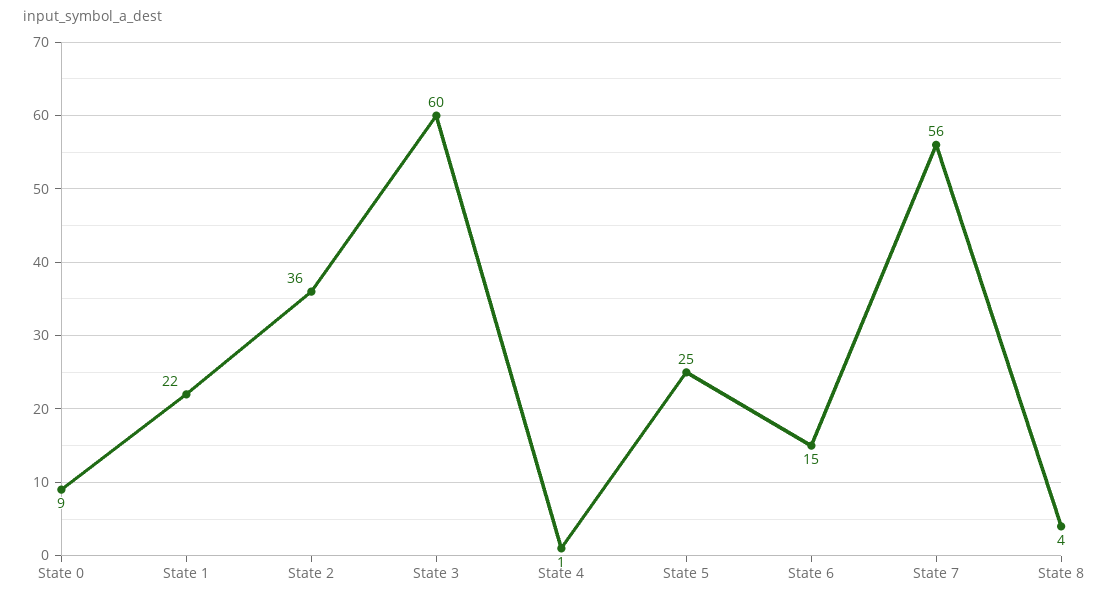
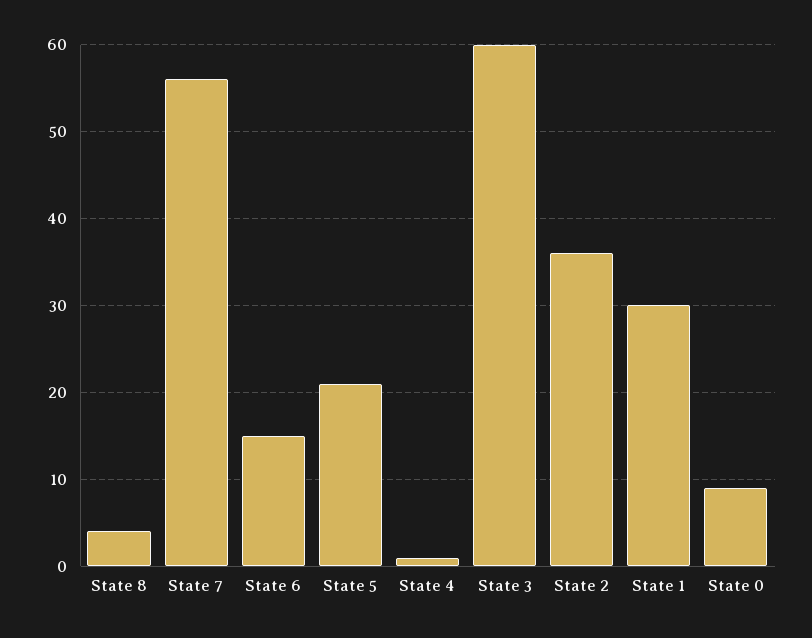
State 1: 22 -> 30
State 5: 25 -> 21

